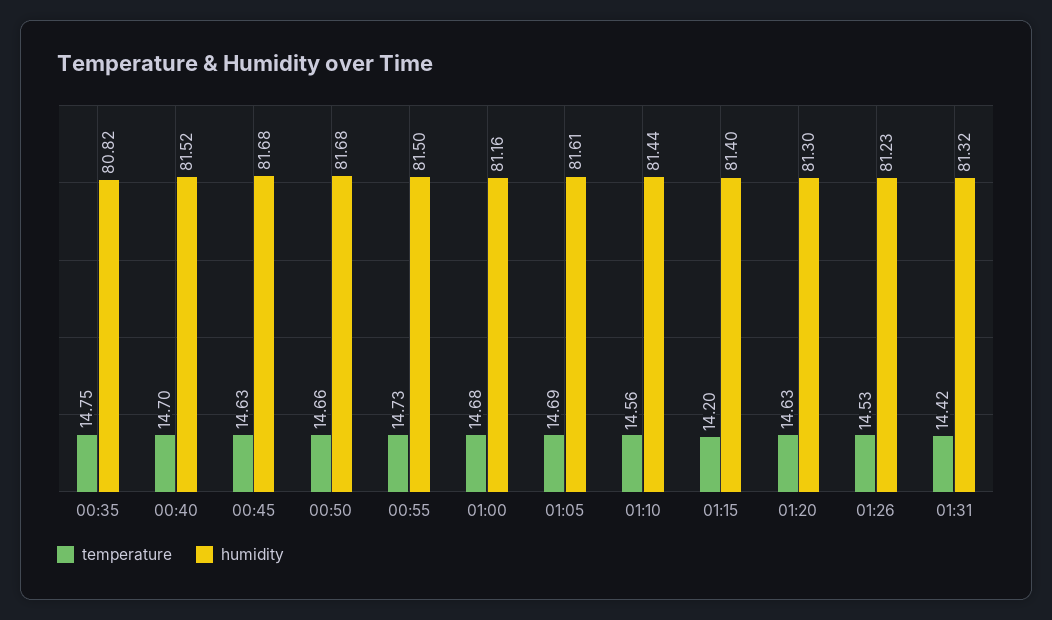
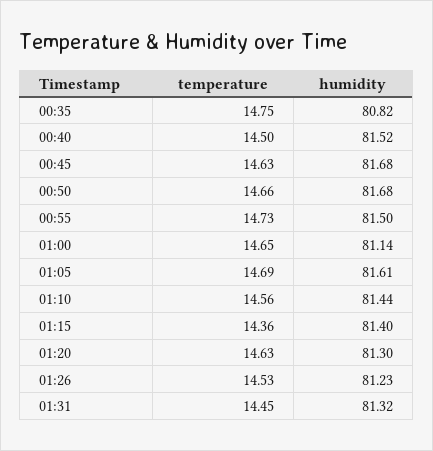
temperature, 00:40: 14.7 -> 14.5
temperature, 01:00: 14.68 -> 14.65
humidity, 01:00: 81.16 -> 81.14
temperature, 01:15: 14.2 -> 14.36
temperature, 01:31: 14.42 -> 14.45

